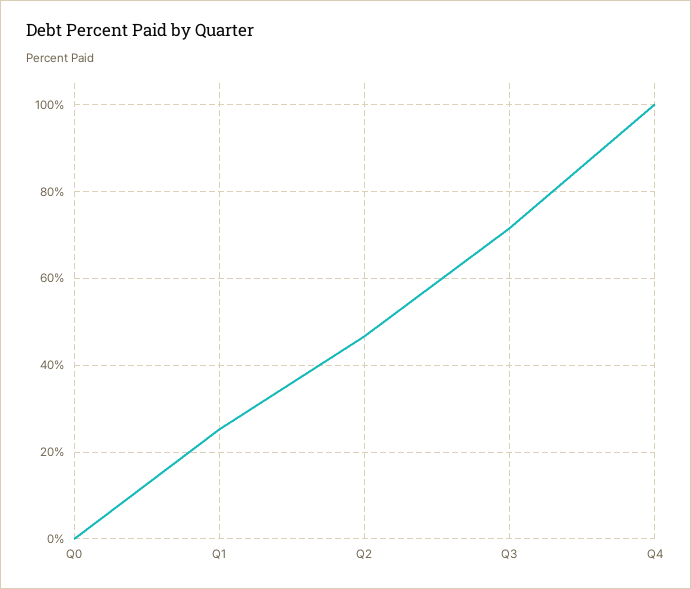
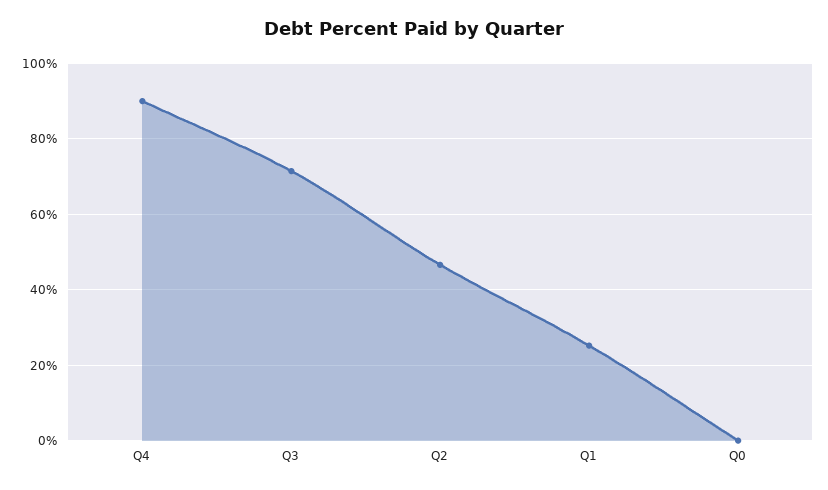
Q4: 100 -> 90

